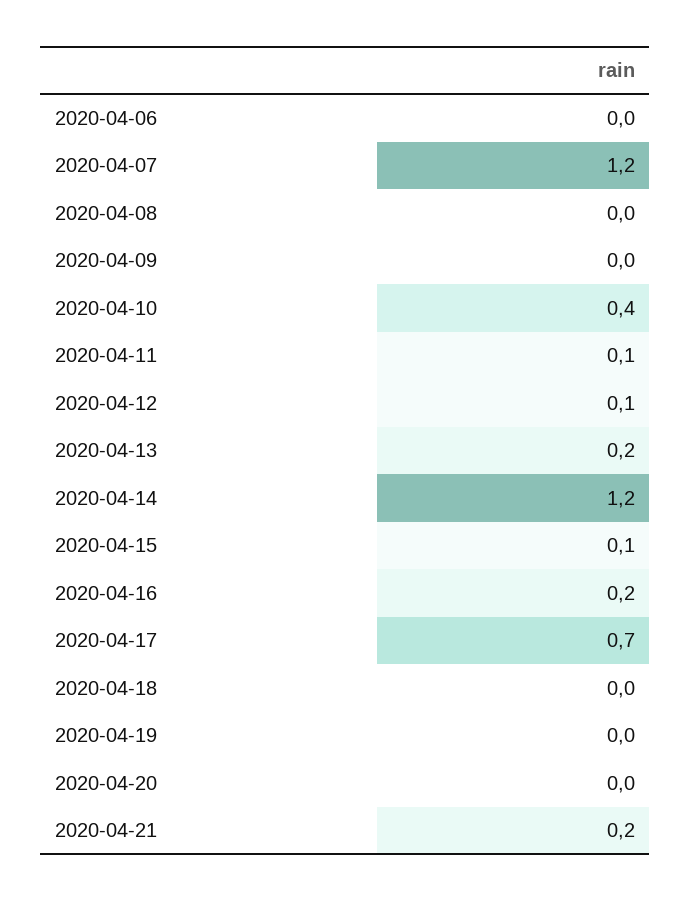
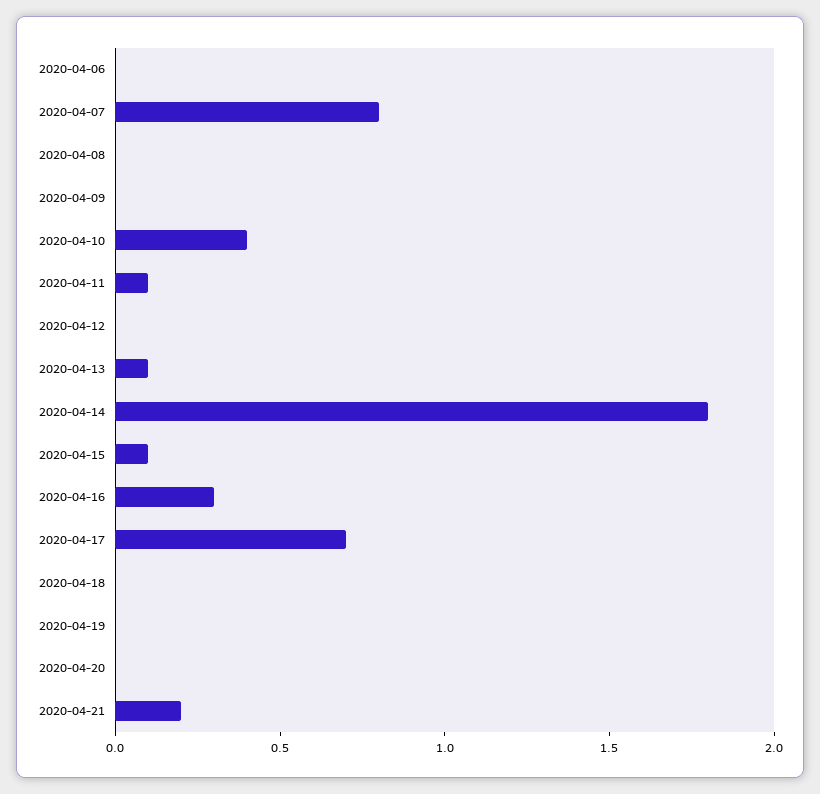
2020-04-07: 1.2 -> 0.8
2020-04-12: 0.1 -> 0
2020-04-13: 0.2 -> 0.1
2020-04-14: 1.2 -> 1.8
2020-04-16: 0.2 -> 0.3

